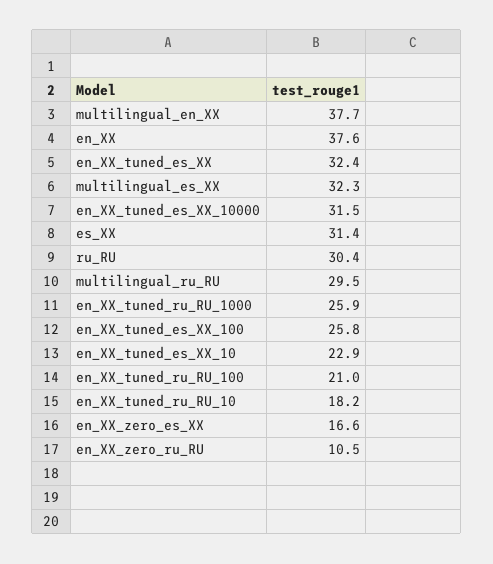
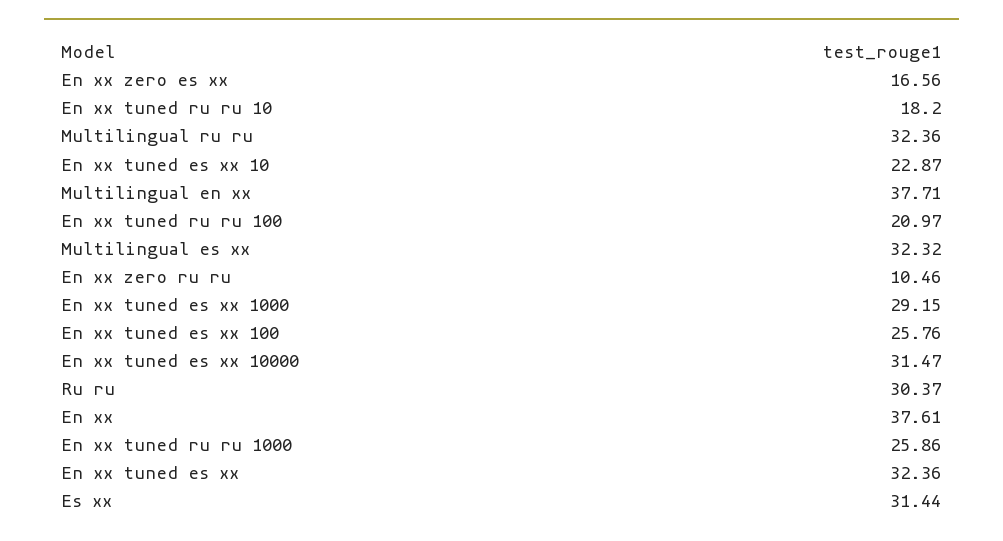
multilingual_ru_RU: 29.5 -> 32.36
En xx tuned es xx 1000: none -> 29.15

